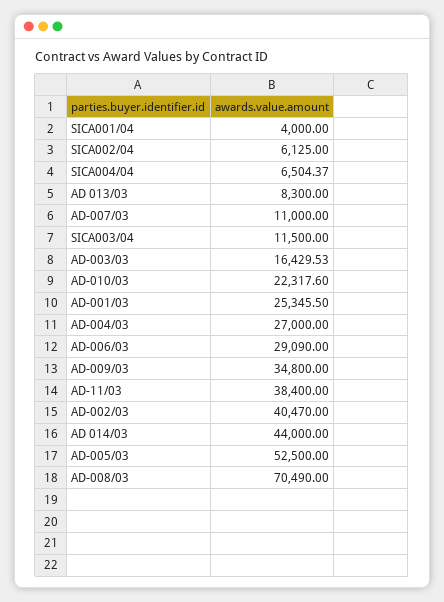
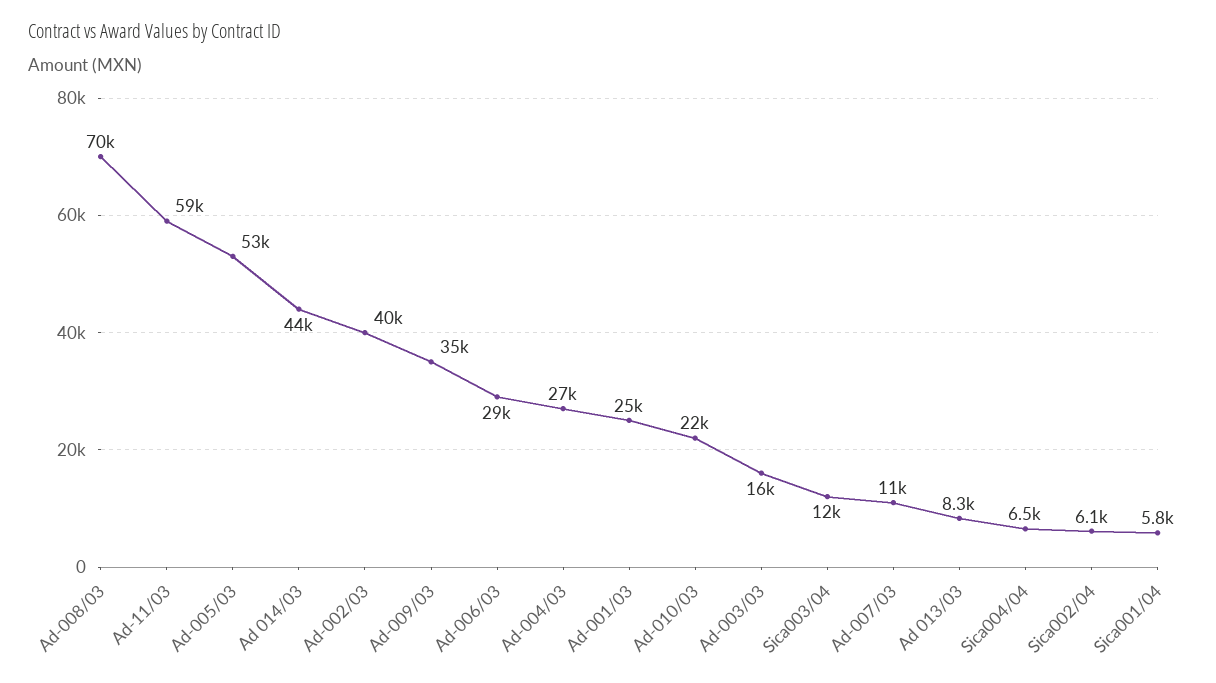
SICA001/04: 4000 -> 5800
AD-11/03: 38400 -> 59000

